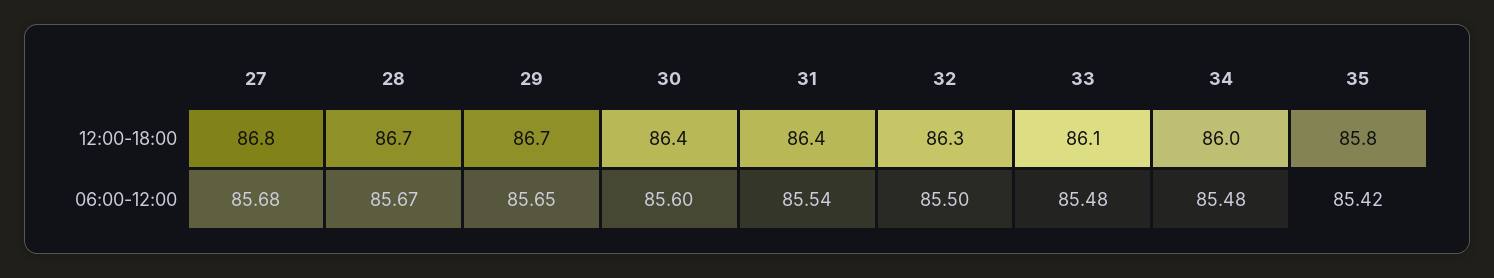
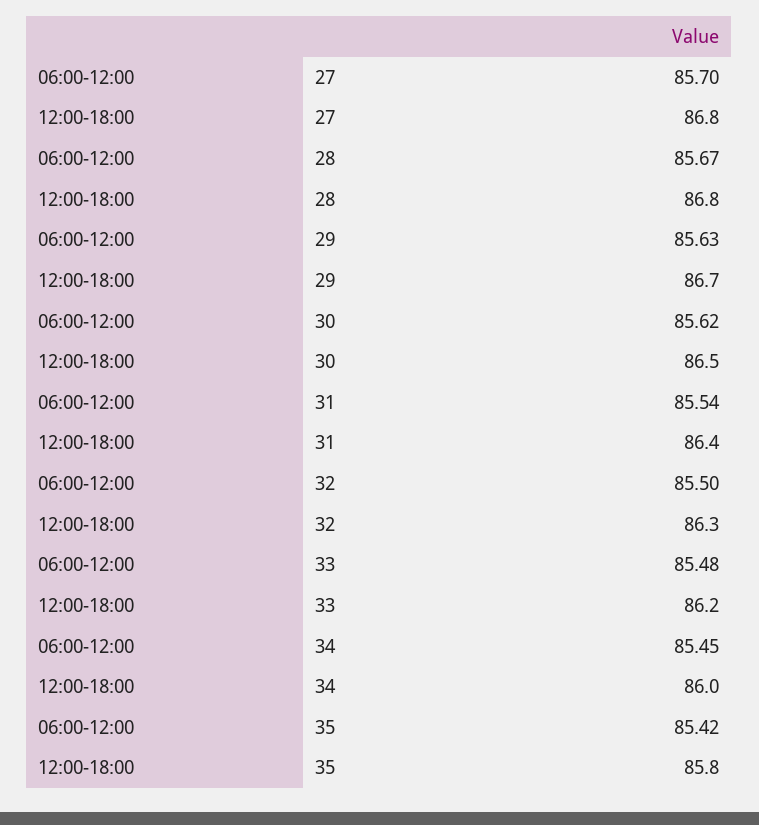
28, 12:00-18:00: 86.7 -> 86.8
30, 12:00-18:00: 86.4 -> 86.5
33, 12:00-18:00: 86.1 -> 86.2
27, 06:00-12:00: 85.68 -> 85.7
29, 06:00-12:00: 85.65 -> 85.63
30, 06:00-12:00: 85.6 -> 85.62
34, 06:00-12:00: 85.48 -> 85.45

